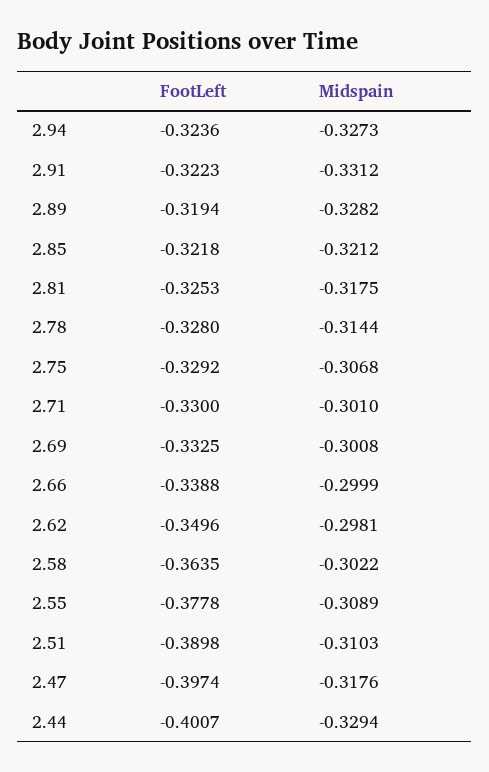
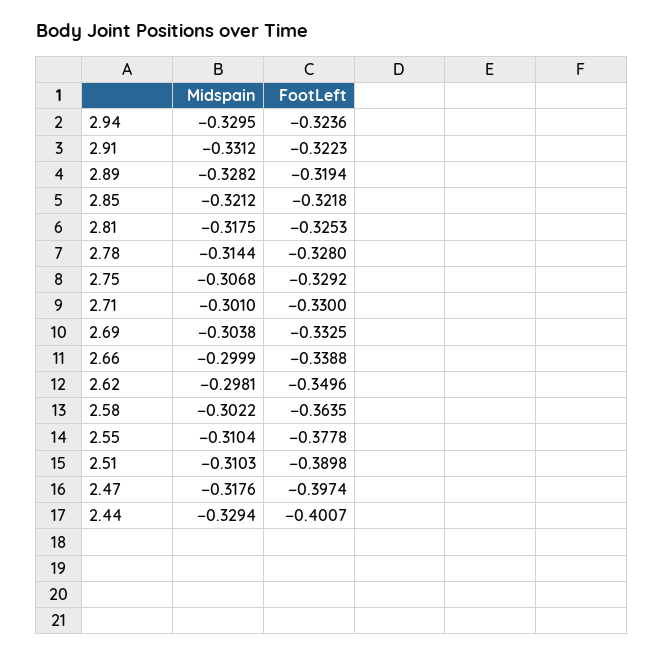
Midspain, 2.94: -0.3273 -> -0.3295
Midspain, 2.69: -0.3008 -> -0.3038
Midspain, 2.55: -0.3089 -> -0.3104

